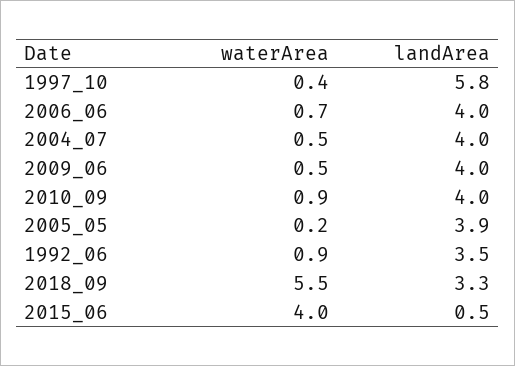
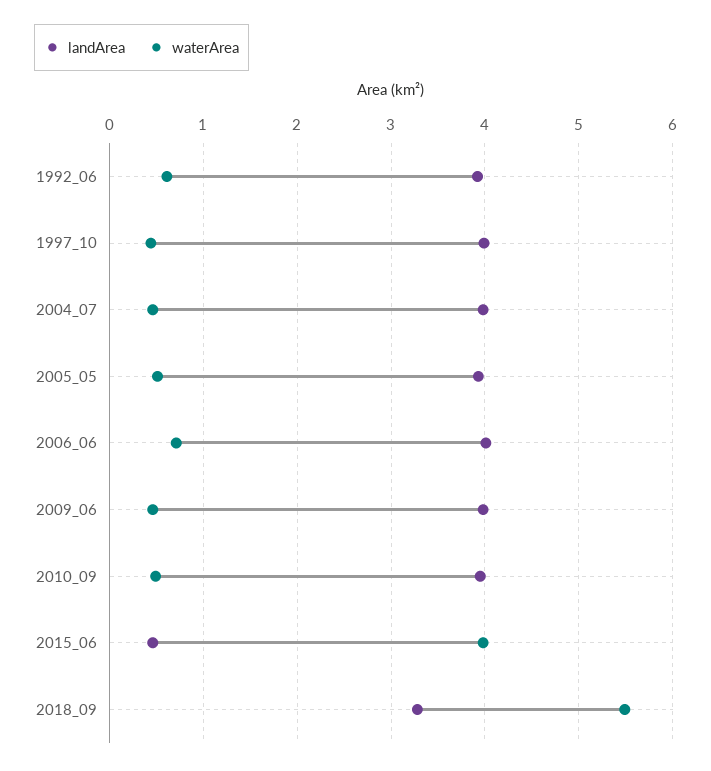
landArea, 1997_10: 5.8 -> 4
waterArea, 2010_09: 0.9 -> 0.5
waterArea, 2005_05: 0.2 -> 0.5
waterArea, 1992_06: 0.9 -> 0.6
landArea, 1992_06: 3.5 -> 3.9

